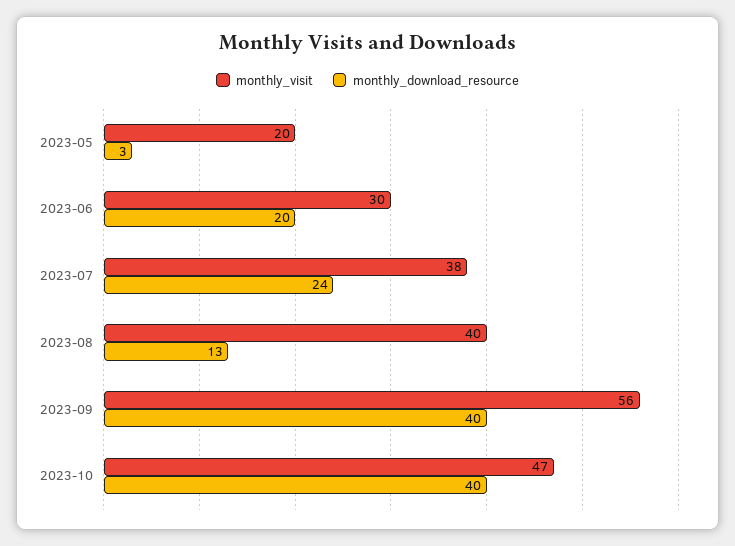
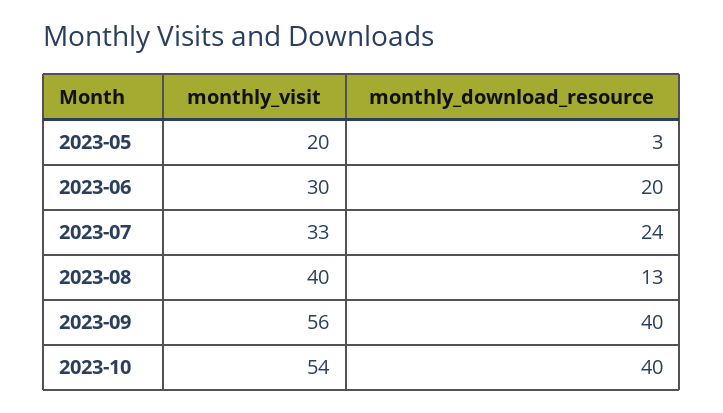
monthly_visit, 2023-07: 38 -> 33
monthly_visit, 2023-10: 47 -> 54

